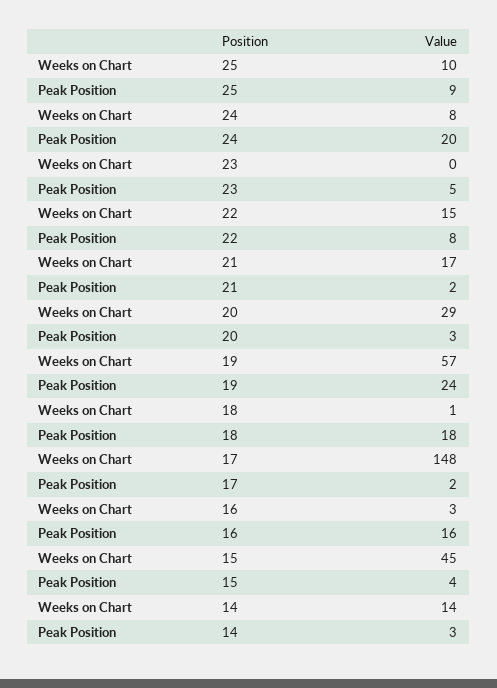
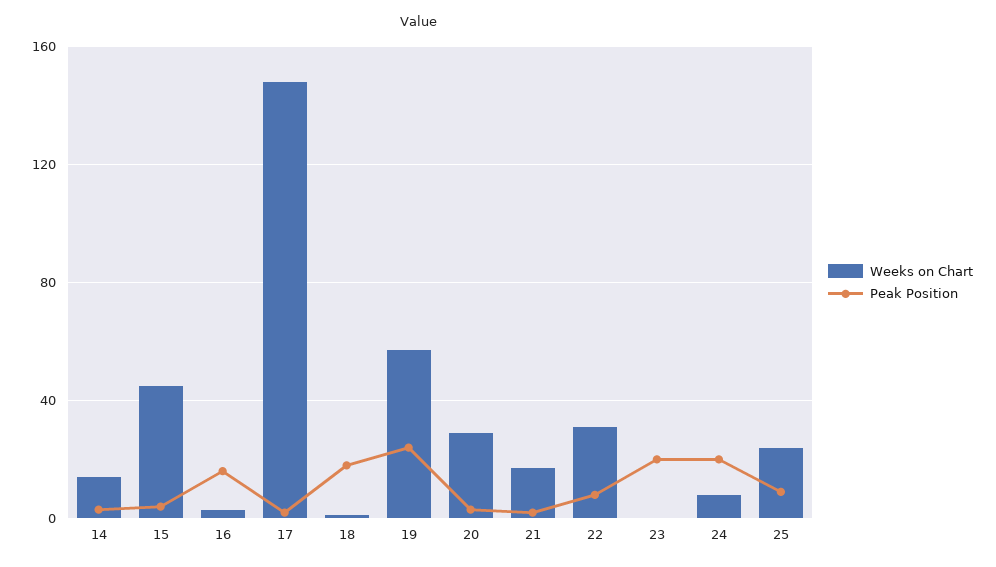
Weeks on Chart, 25: 10 -> 25
Peak Position, 23: 5 -> 20
Weeks on Chart, 22: 15 -> 30

